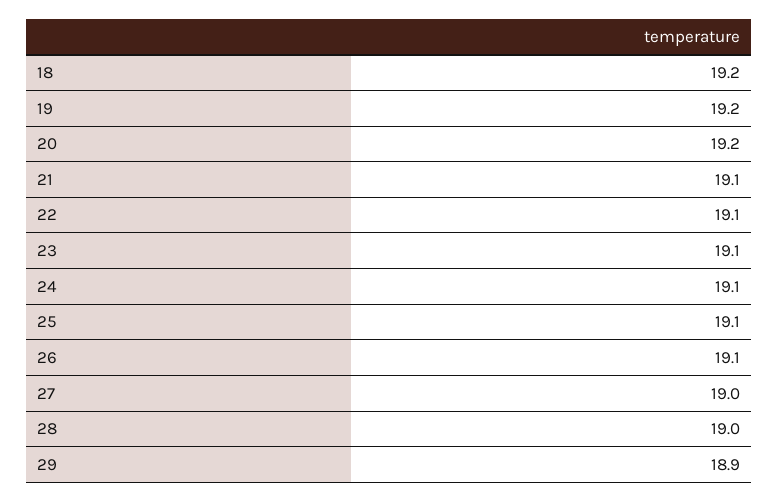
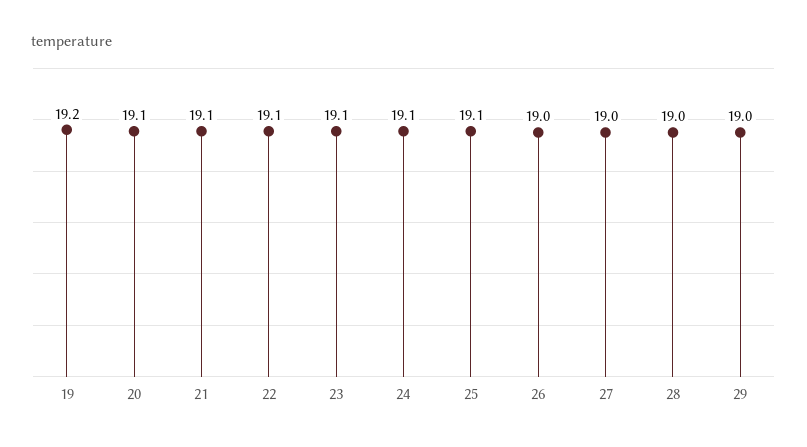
18: 19.2 -> none
20: 19.2 -> 19.1
26: 19.1 -> 19
29: 18.9 -> 19

